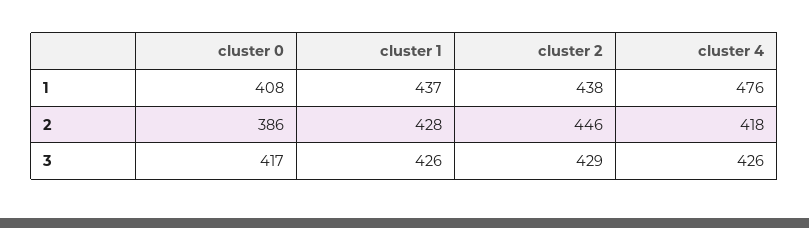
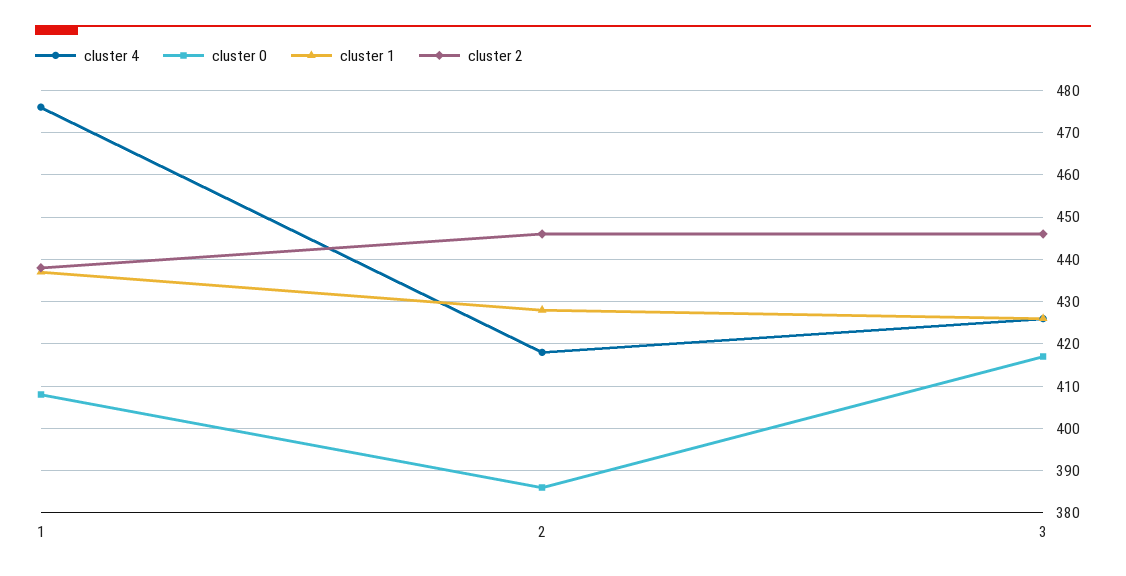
cluster 2, 3: 429 -> 445

